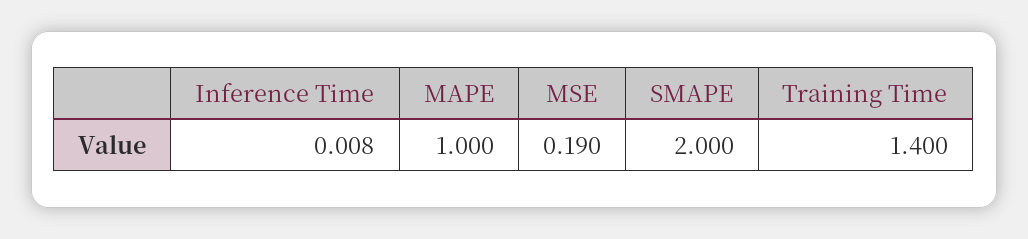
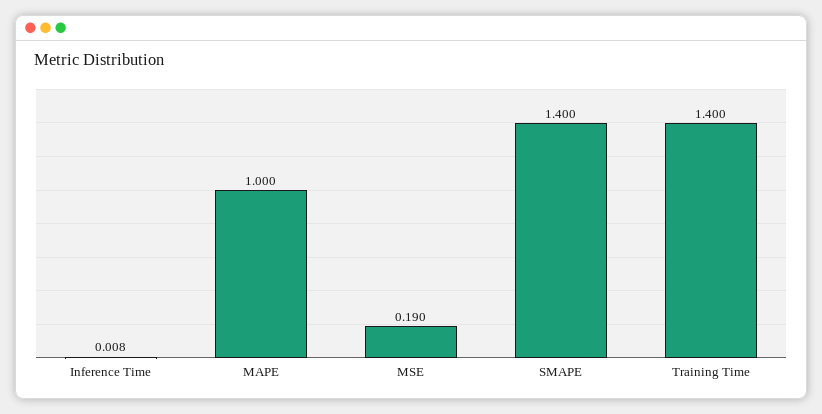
SMAPE: 2 -> 1.4

